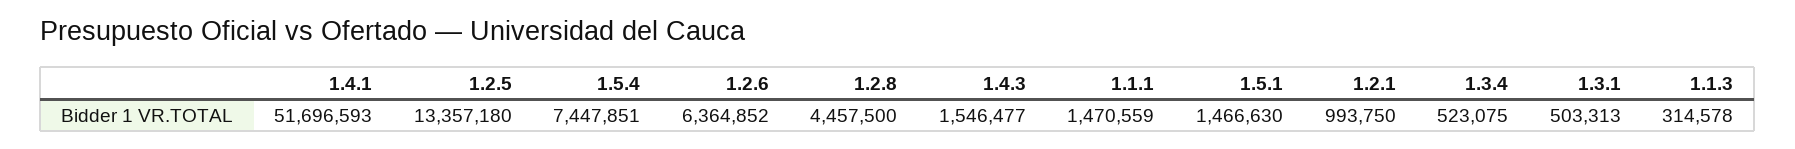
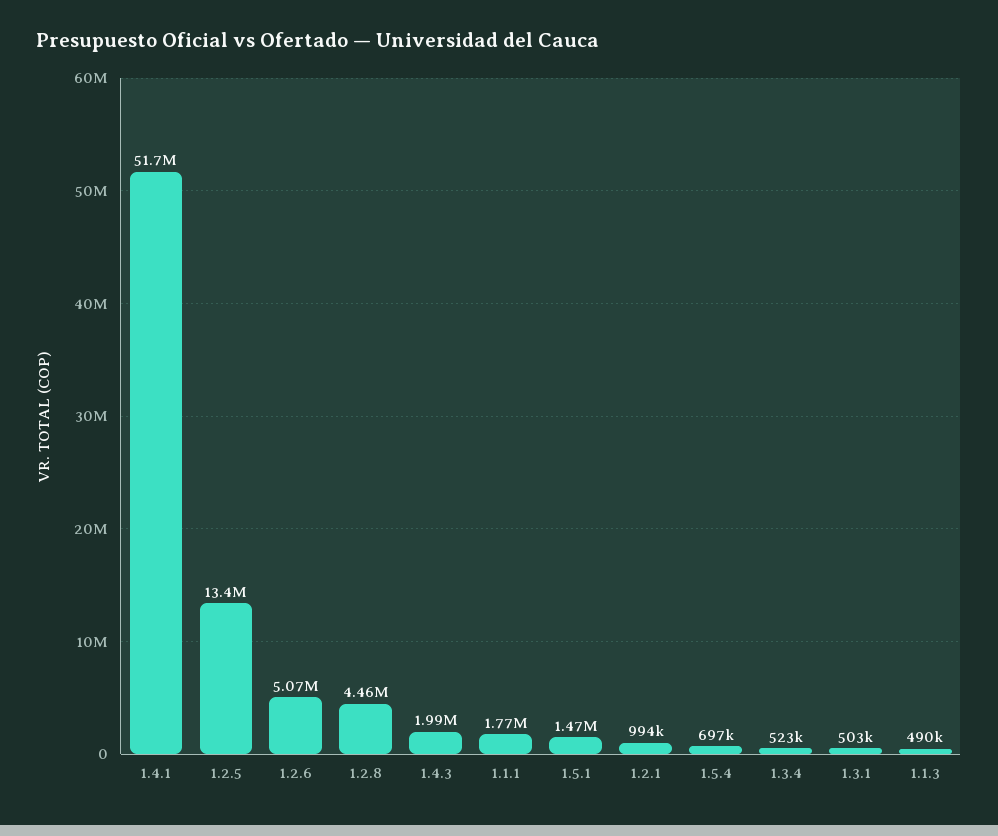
1.5.4: 7447851 -> 697000
1.2.6: 6364852 -> 5070000
1.4.3: 1546477 -> 1990000
1.1.1: 1470559 -> 1770000
1.1.3: 314578 -> 490000

